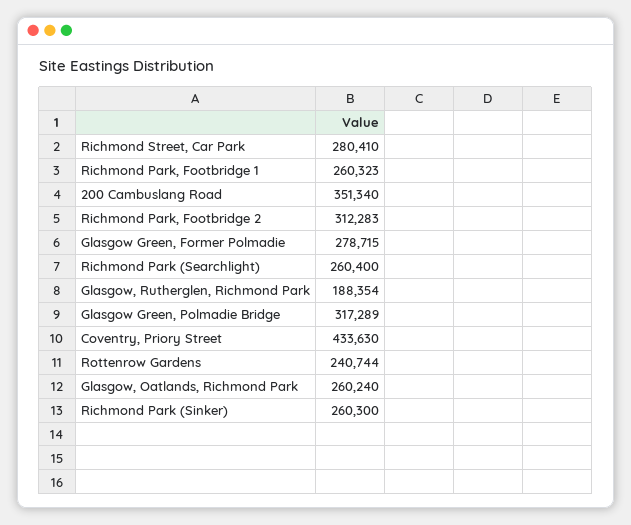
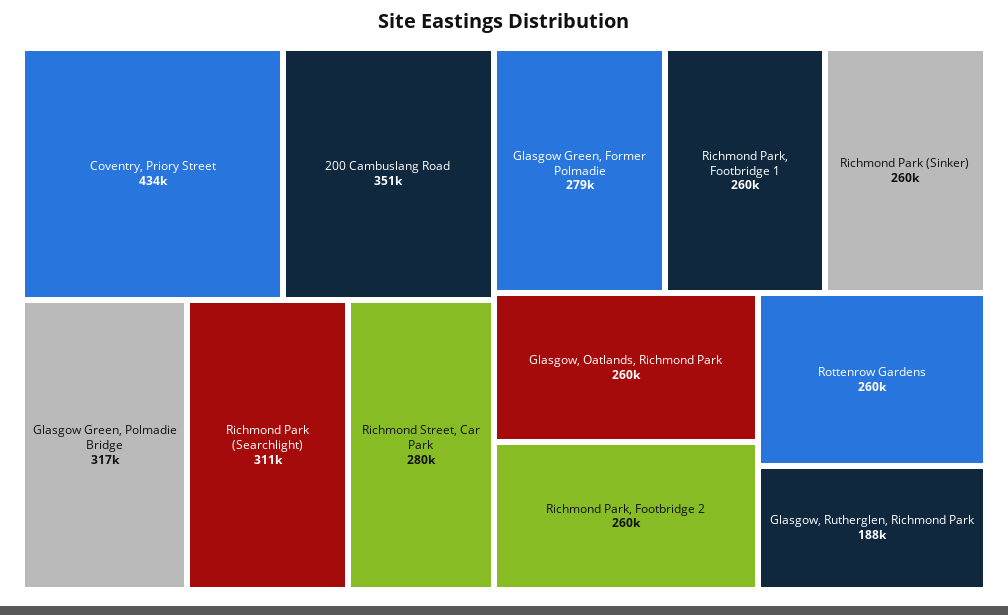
Richmond Park, Footbridge 2: 312283 -> 260000
Richmond Park (Searchlight): 260400 -> 311000
Rottenrow Gardens: 240744 -> 260000

